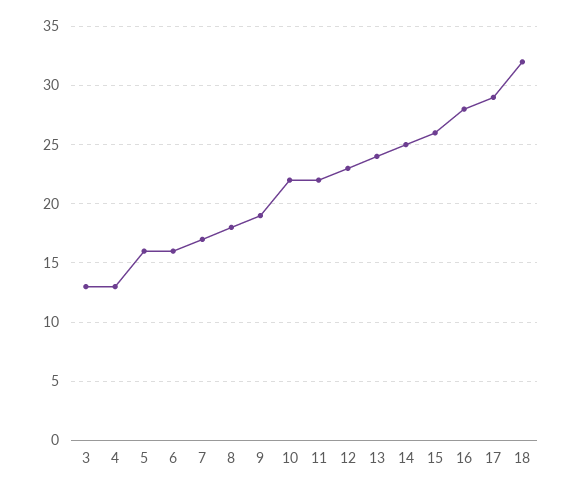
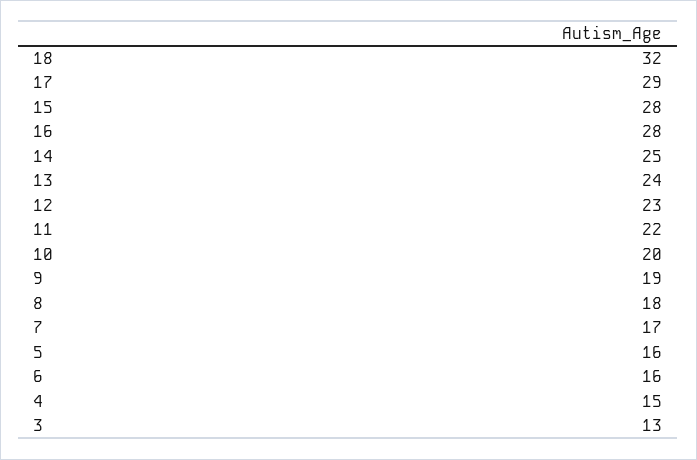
4: 13 -> 15
10: 22 -> 20
15: 26 -> 28

